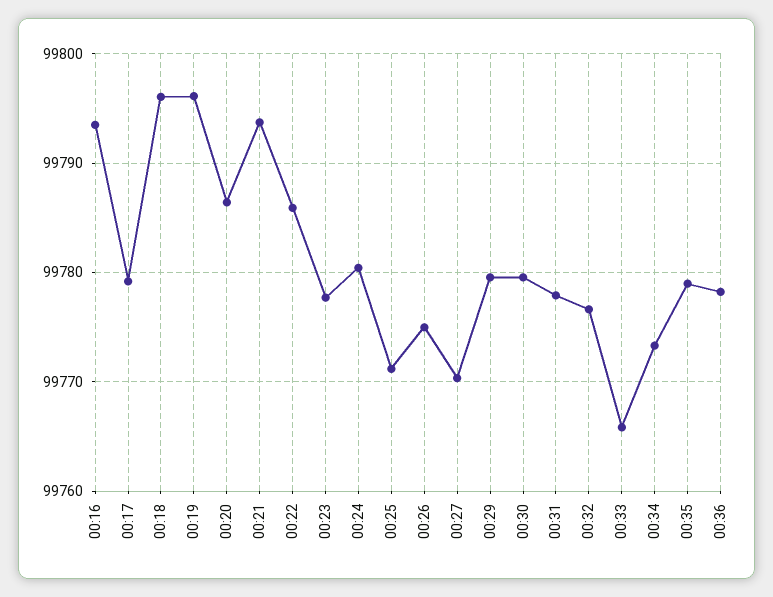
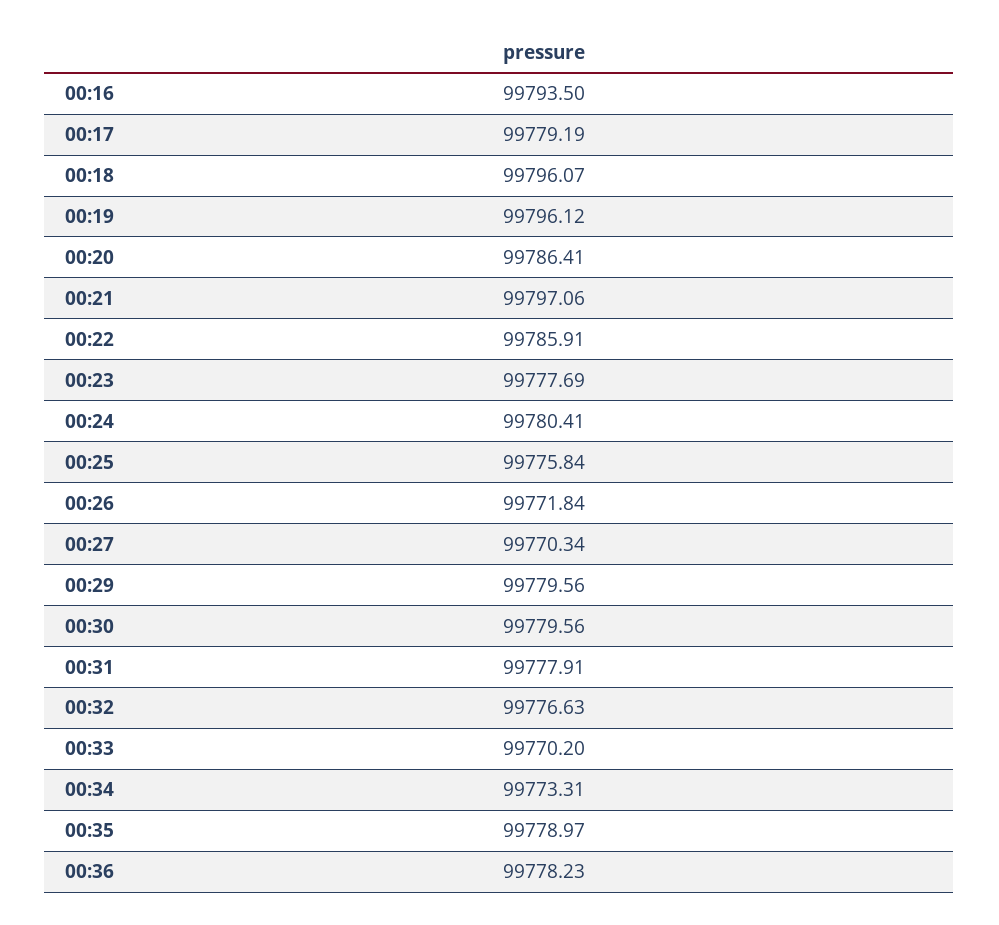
00:21: 99794 -> 99797.06
00:25: 99771 -> 99775.84
00:26: 99775 -> 99771.84
00:33: 99766 -> 99770.2

